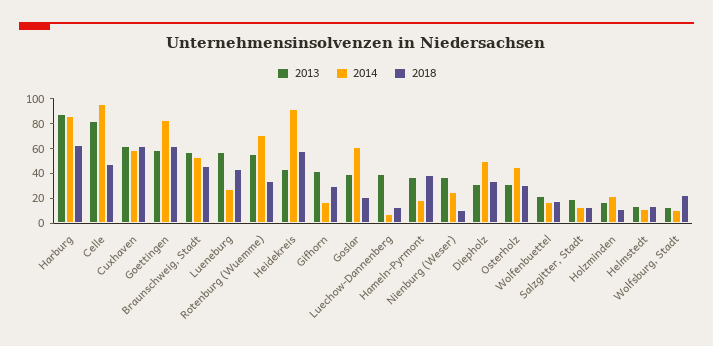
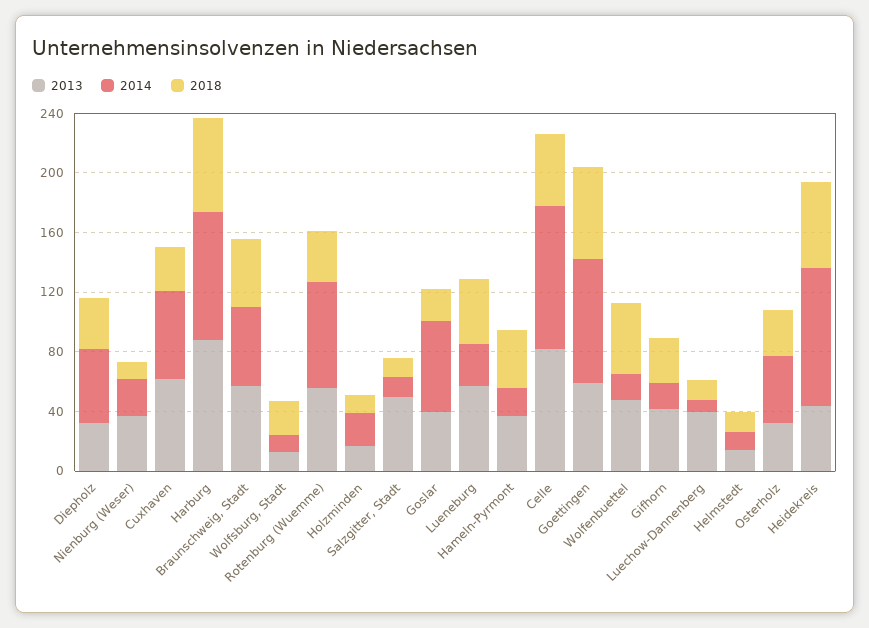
2018, Cuxhaven: 60 -> 30
2013, Wolfenbuettel: 20 -> 50
2018, Wolfenbuettel: 20 -> 50
2013, Salzgitter, Stadt: 20 -> 50

